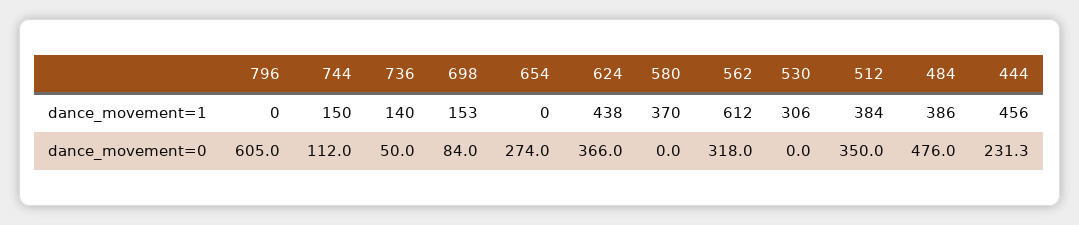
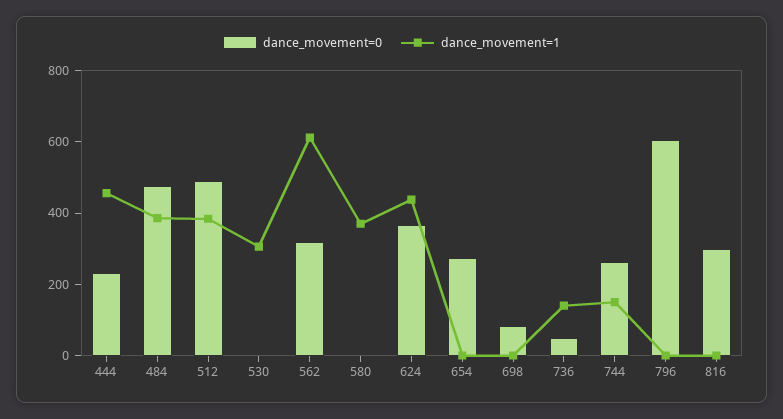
dance_movement=1, 698: 153 -> 0
dance_movement=0, 744: 112 -> 250
dance_movement=0, 512: 350 -> 500
dance_movement=0, 816: none -> 300
dance_movement=1, 816: none -> 0

